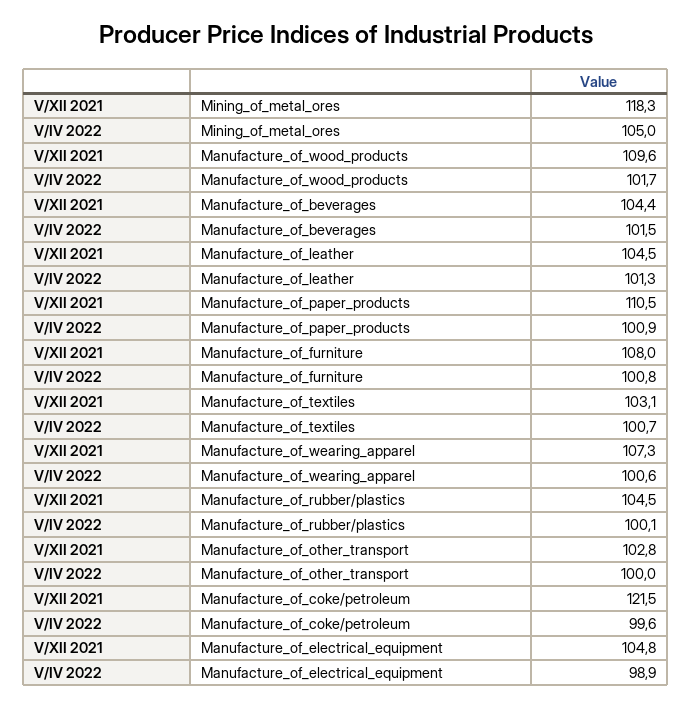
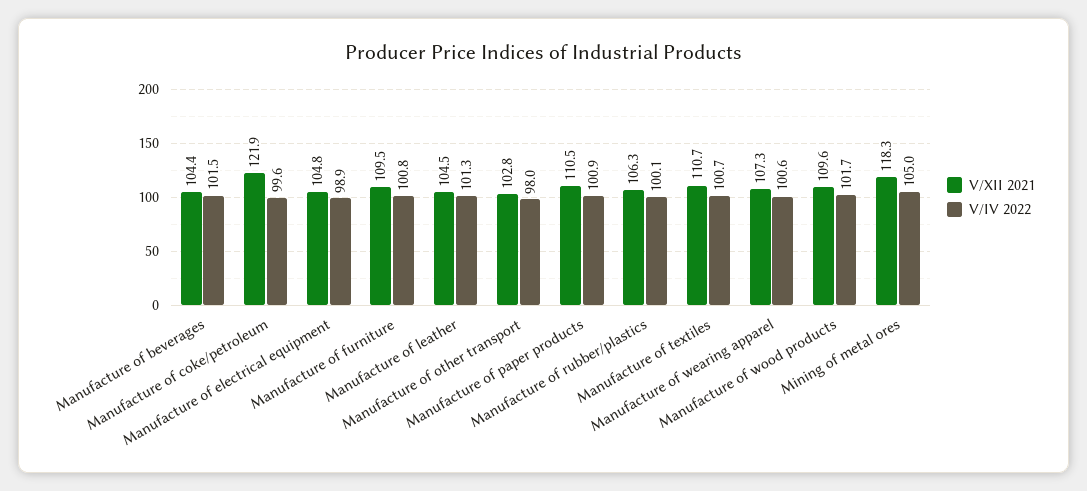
V/XII 2021, Manufacture_of_furniture: 108 -> 109.5
V/XII 2021, Manufacture_of_textiles: 103.1 -> 110.7
V/XII 2021, Manufacture_of_rubber/plastics: 104.5 -> 106.3
V/IV 2022, Manufacture_of_other_transport: 100 -> 98
V/XII 2021, Manufacture_of_coke/petroleum: 121.5 -> 121.9

